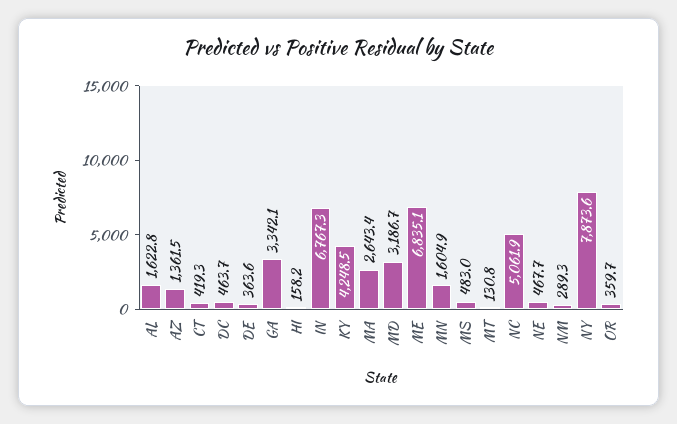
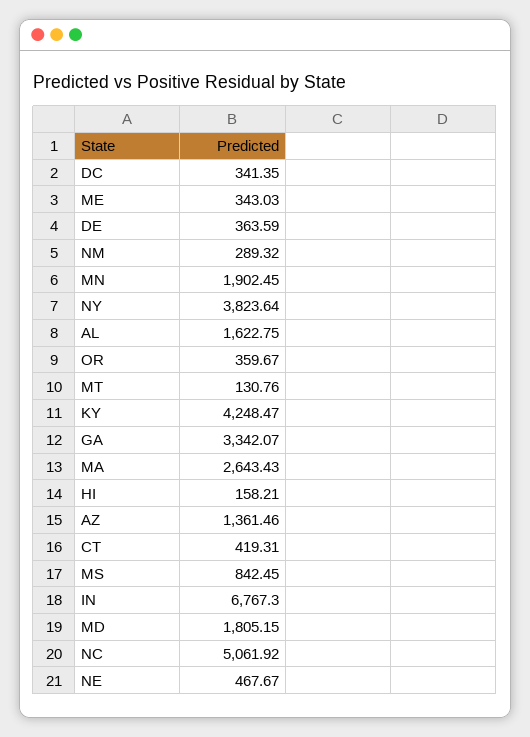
DC: 463.7 -> 341.35
MD: 3186.7 -> 1805.15
ME: 6835.1 -> 343.03
MN: 1604.9 -> 1902.45
MS: 483 -> 842.45
NY: 7873.6 -> 3823.64

